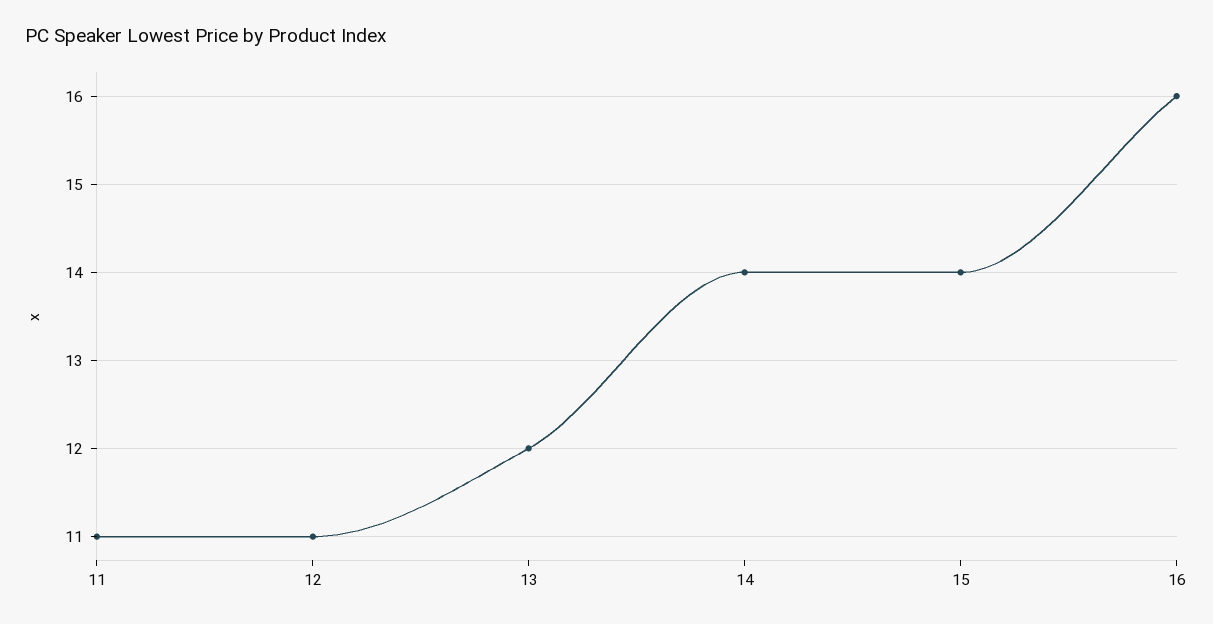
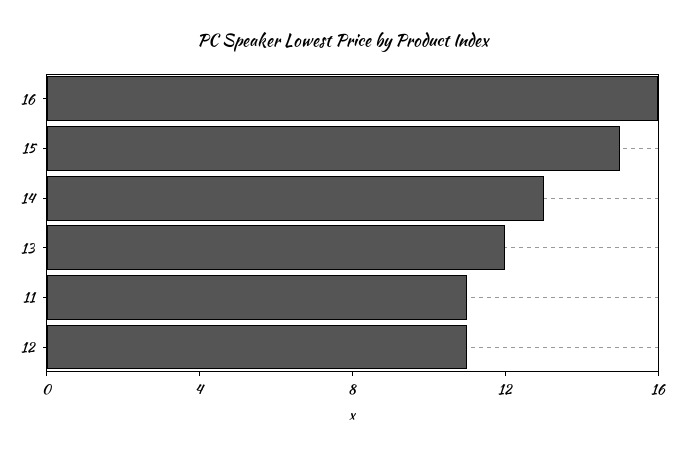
14: 14 -> 13
15: 14 -> 15

